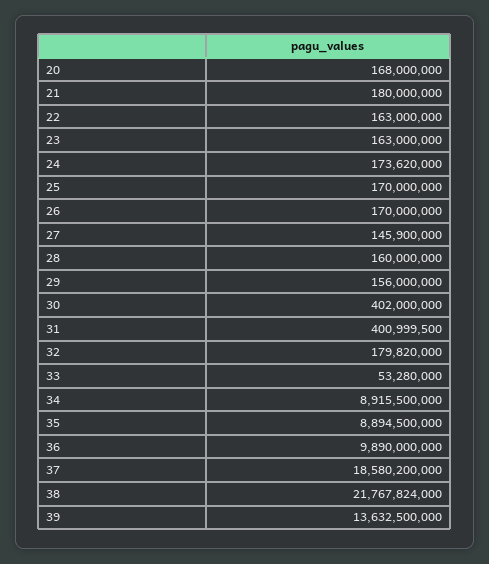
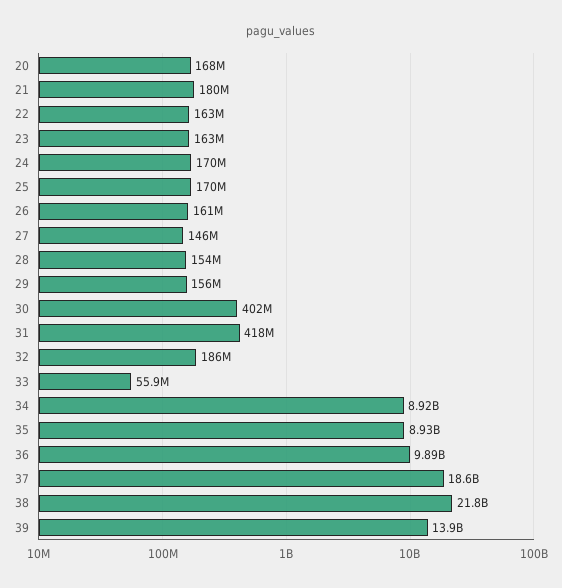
24: 173620000 -> 170000000
26: 170000000 -> 161000000
28: 160000000 -> 154000000
31: 400999500 -> 418000000
32: 179820000 -> 186000000
33: 53280000 -> 55900000
35: 8894500000 -> 8930000000
39: 13632500000 -> 13900000000

